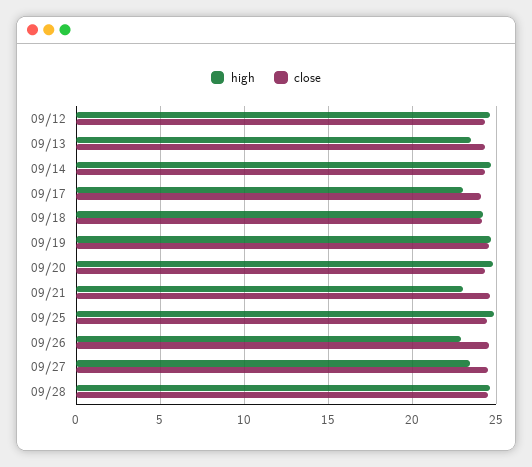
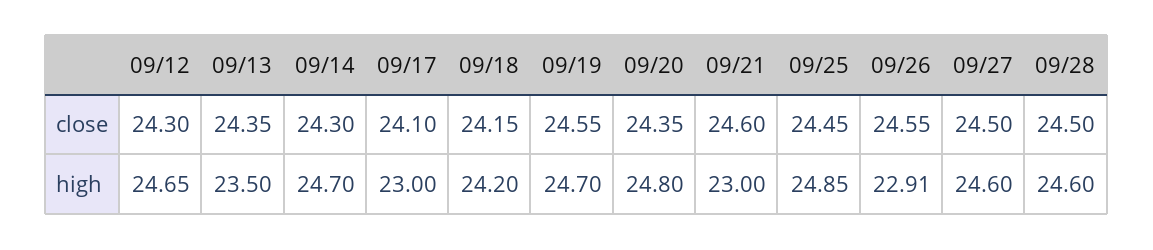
high, 09/27: 23.5 -> 24.6

